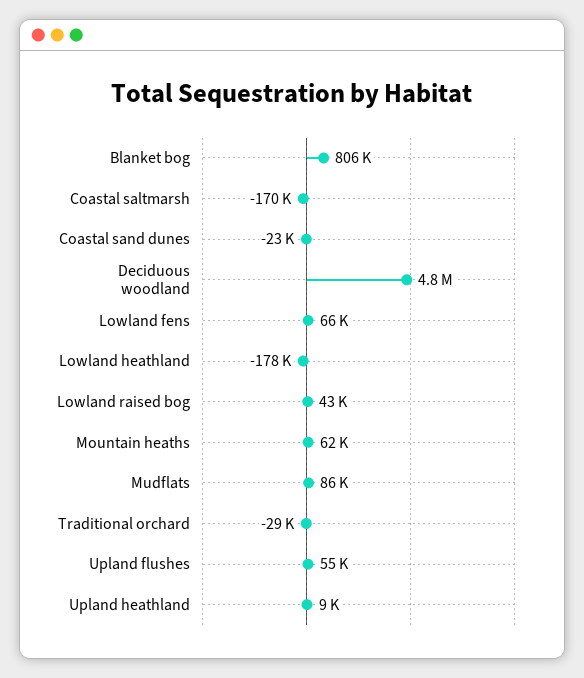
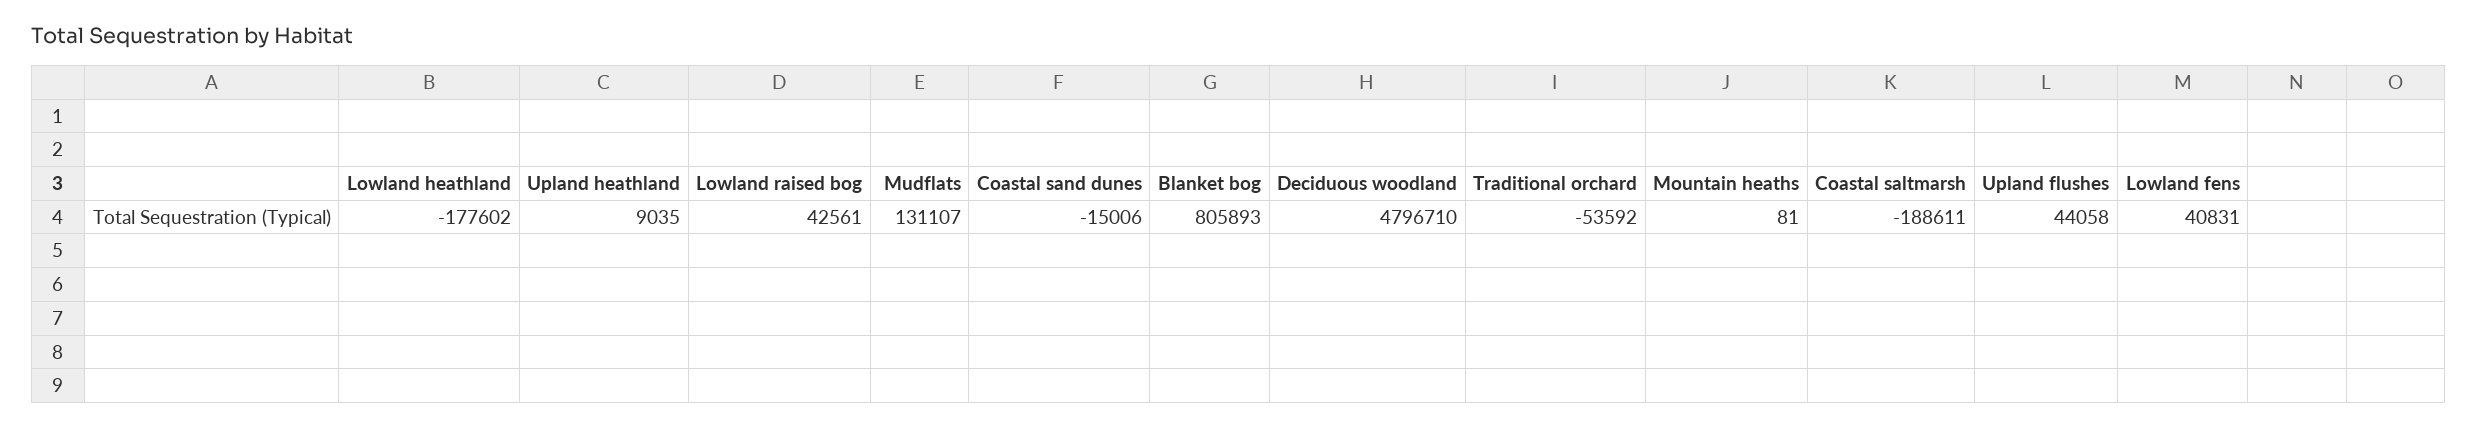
Coastal saltmarsh: -170000 -> -188611
Coastal sand dunes: -23000 -> -15006
Lowland fens: 66000 -> 40831
Mountain heaths: 62000 -> 81
Mudflats: 86000 -> 131107
Traditional orchard: -29000 -> -53592
Upland flushes: 55000 -> 44058

